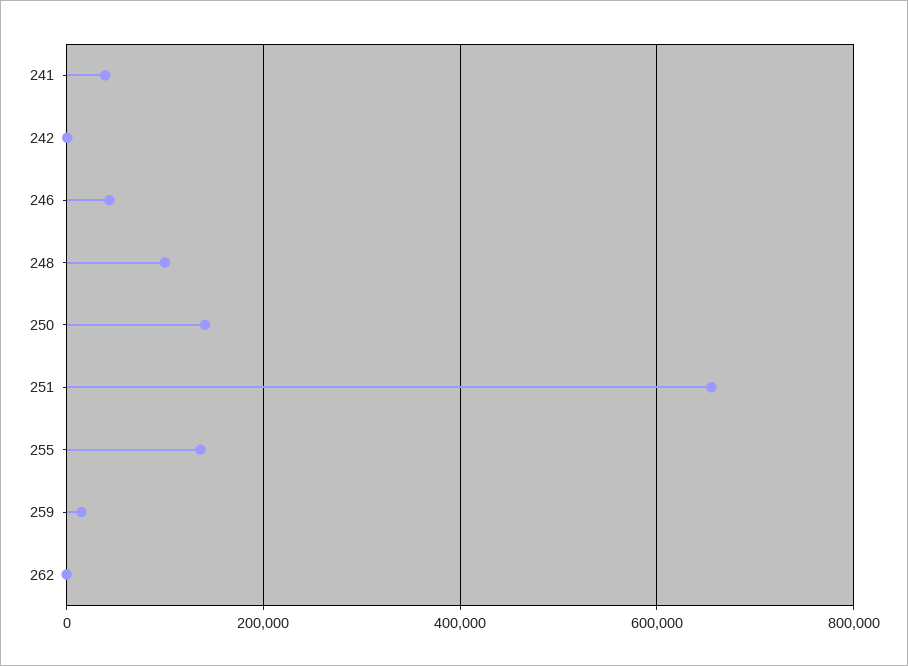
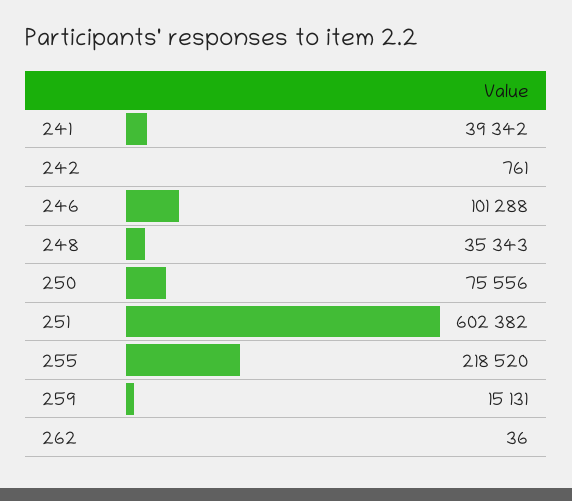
246: 40000 -> 101288
248: 100000 -> 35343
250: 140000 -> 75556
251: 660000 -> 602382
255: 140000 -> 218520

